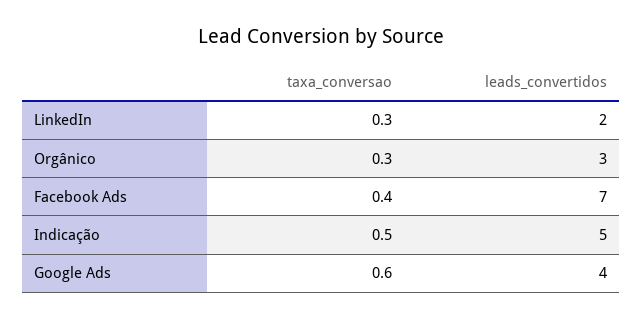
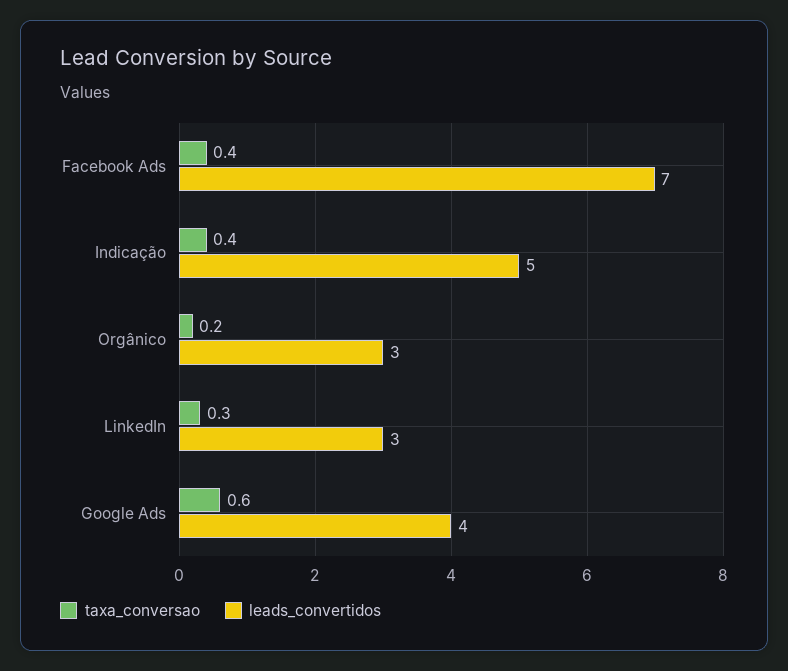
leads_convertidos, LinkedIn: 2 -> 3
taxa_conversao, Orgânico: 0.3 -> 0.2
taxa_conversao, Indicação: 0.5 -> 0.4

